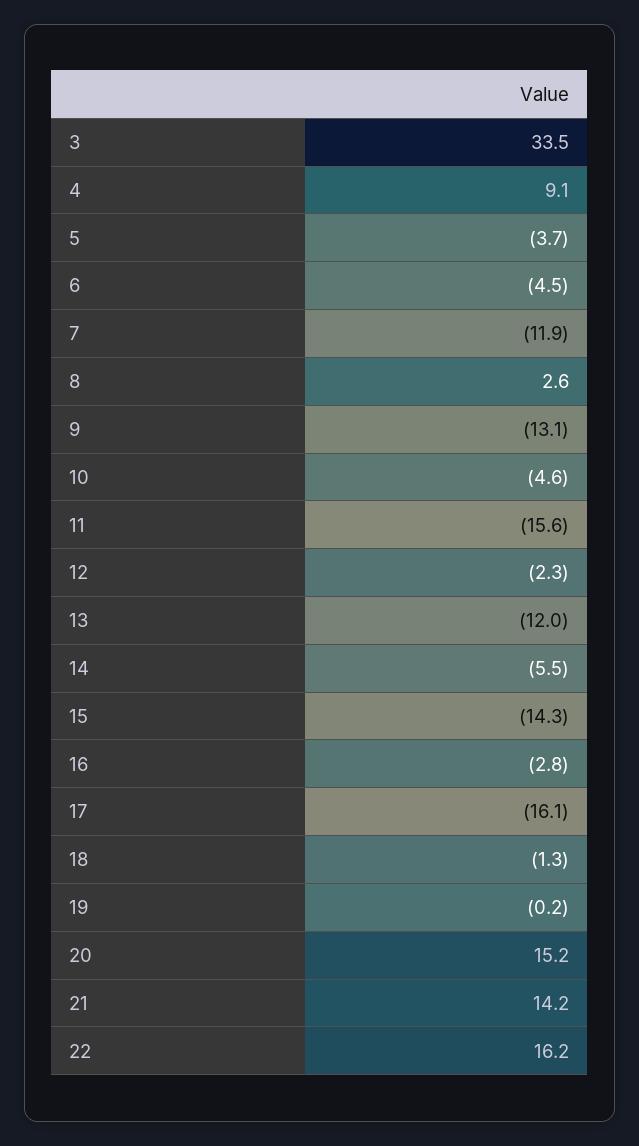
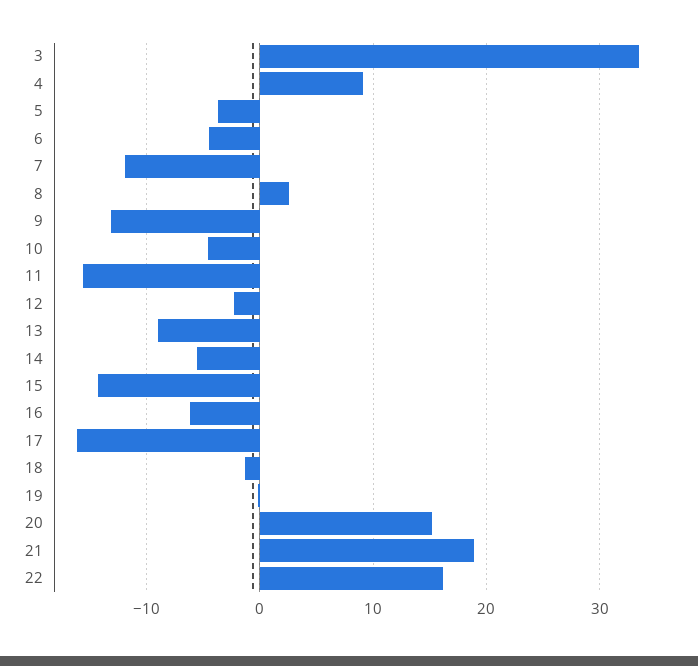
13: -12 -> -9
16: -2.8 -> -6
21: 14.2 -> 19

